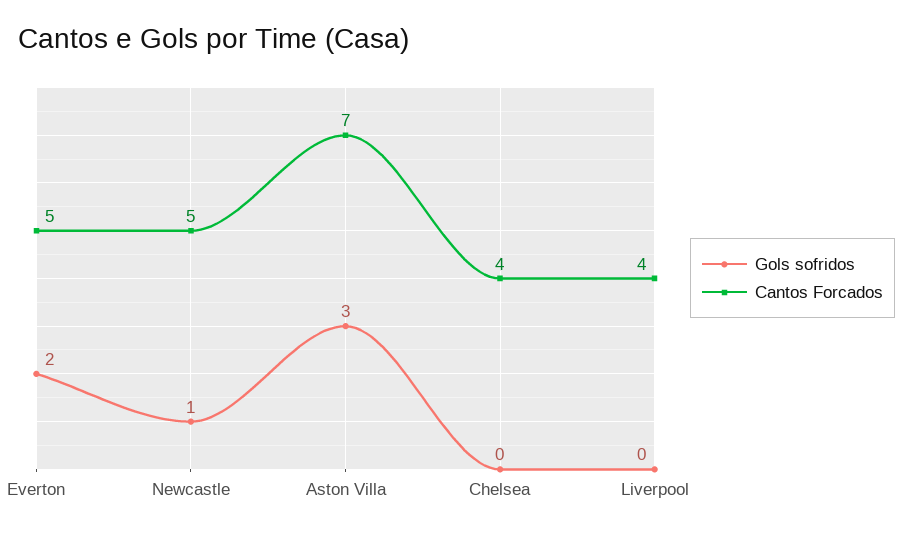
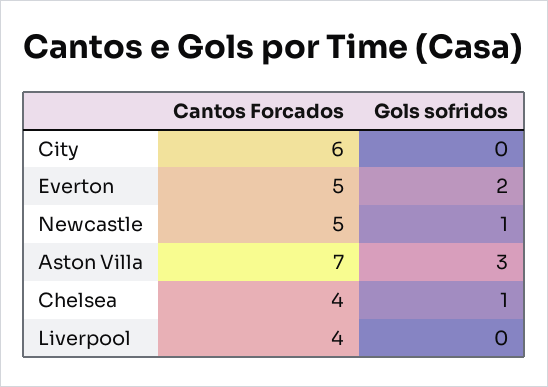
Gols sofridos, Chelsea: 0 -> 1
Cantos Forcados, City: none -> 6
Gols sofridos, City: none -> 0

